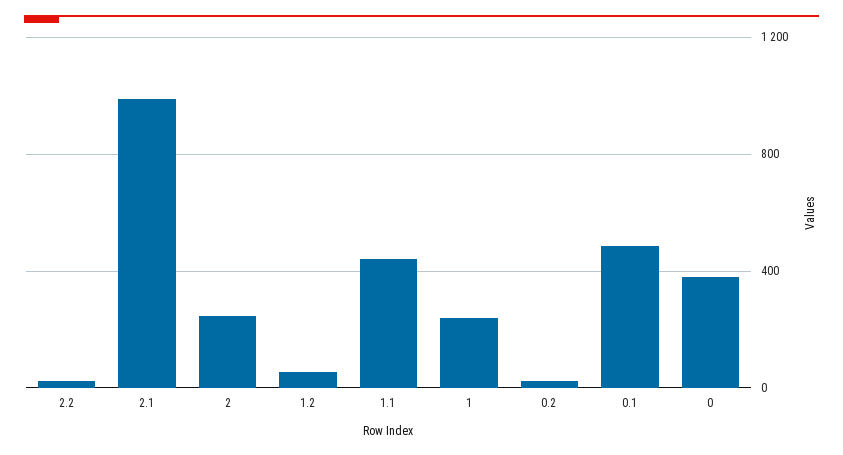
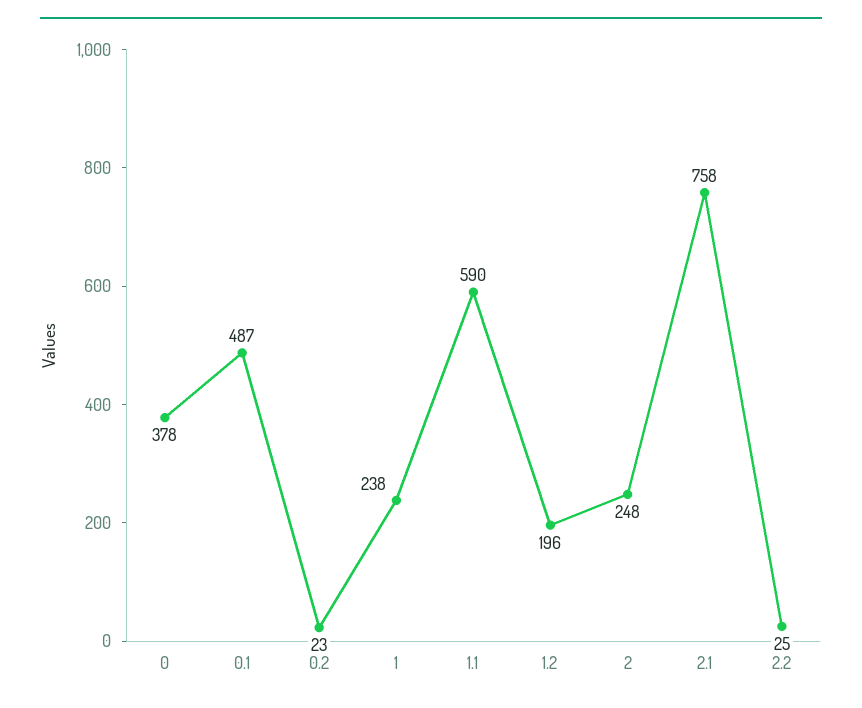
2.1: 1000 -> 758
1.2: 50 -> 196
1.1: 450 -> 590

